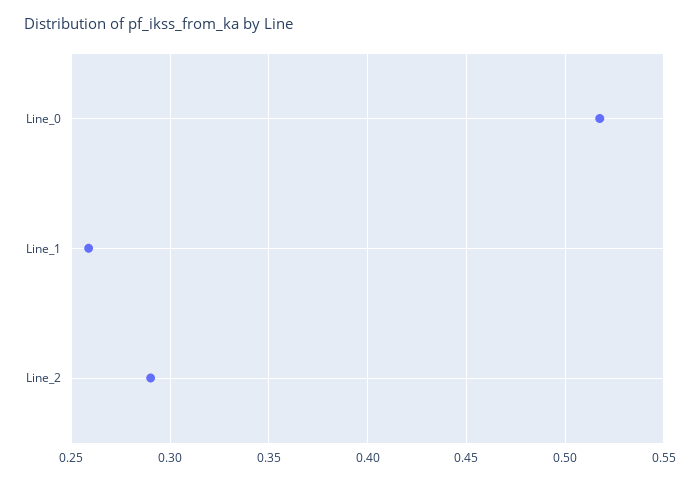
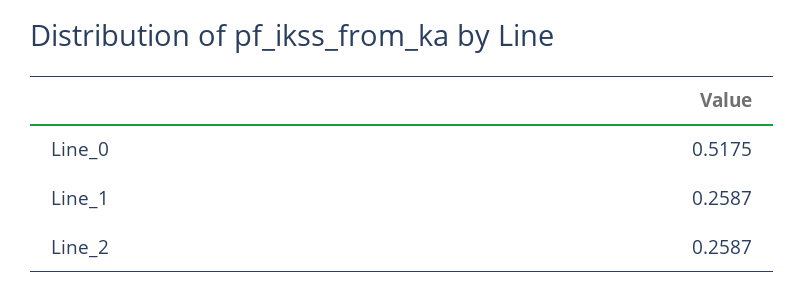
Line_2: 0.29 -> 0.2587

